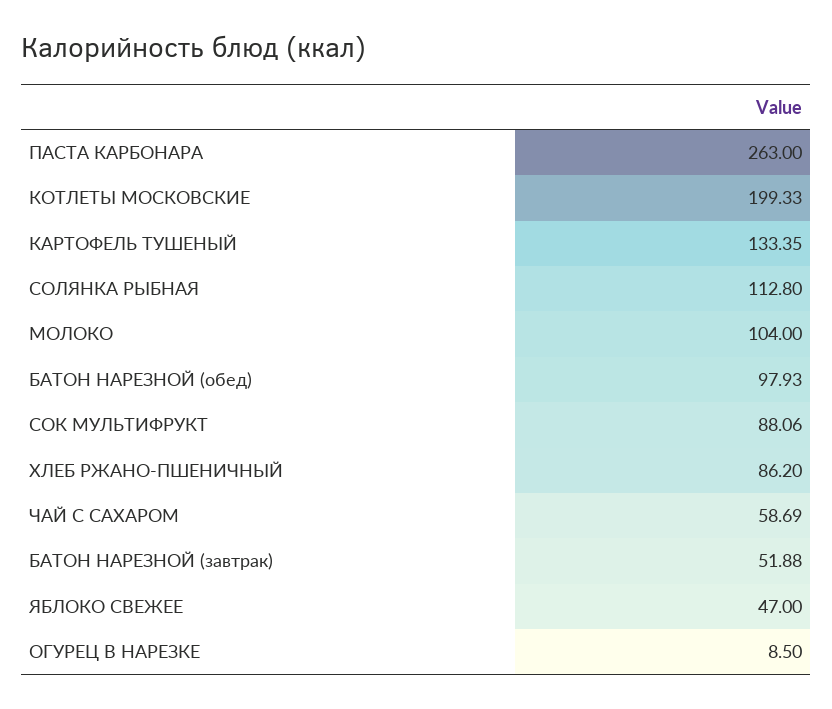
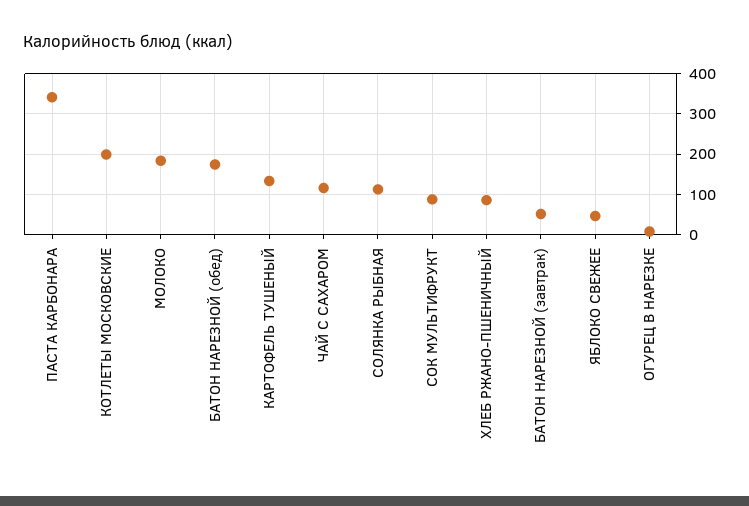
ПАСТА КАРБОНАРА: 263 -> 340
МОЛОКО: 104 -> 180
БАТОН НАРЕЗНОЙ (обед): 97.93 -> 180
ЧАЙ С САХАРОМ: 58.69 -> 120

